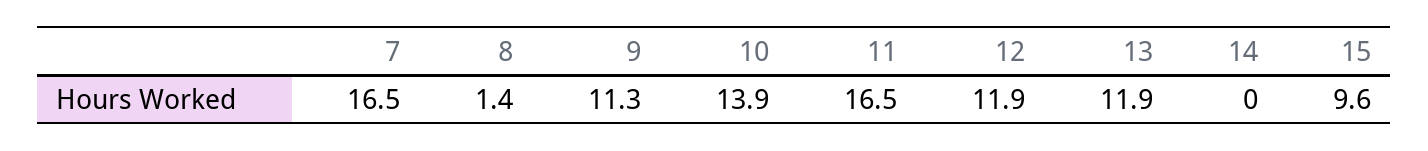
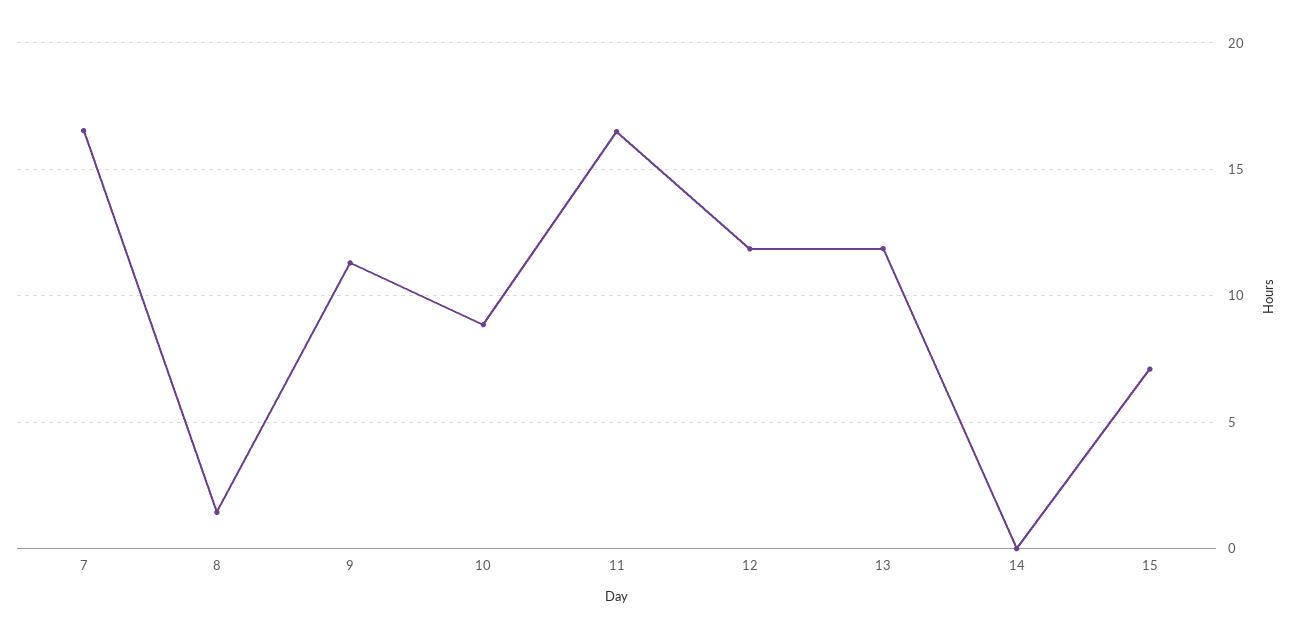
10: 13.9 -> 9
15: 9.6 -> 7

